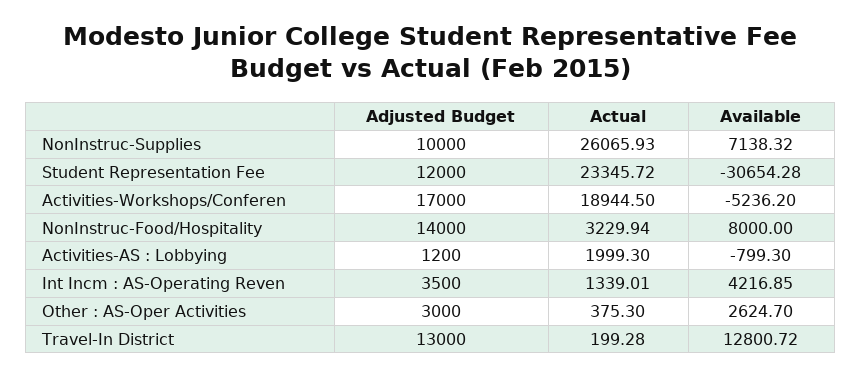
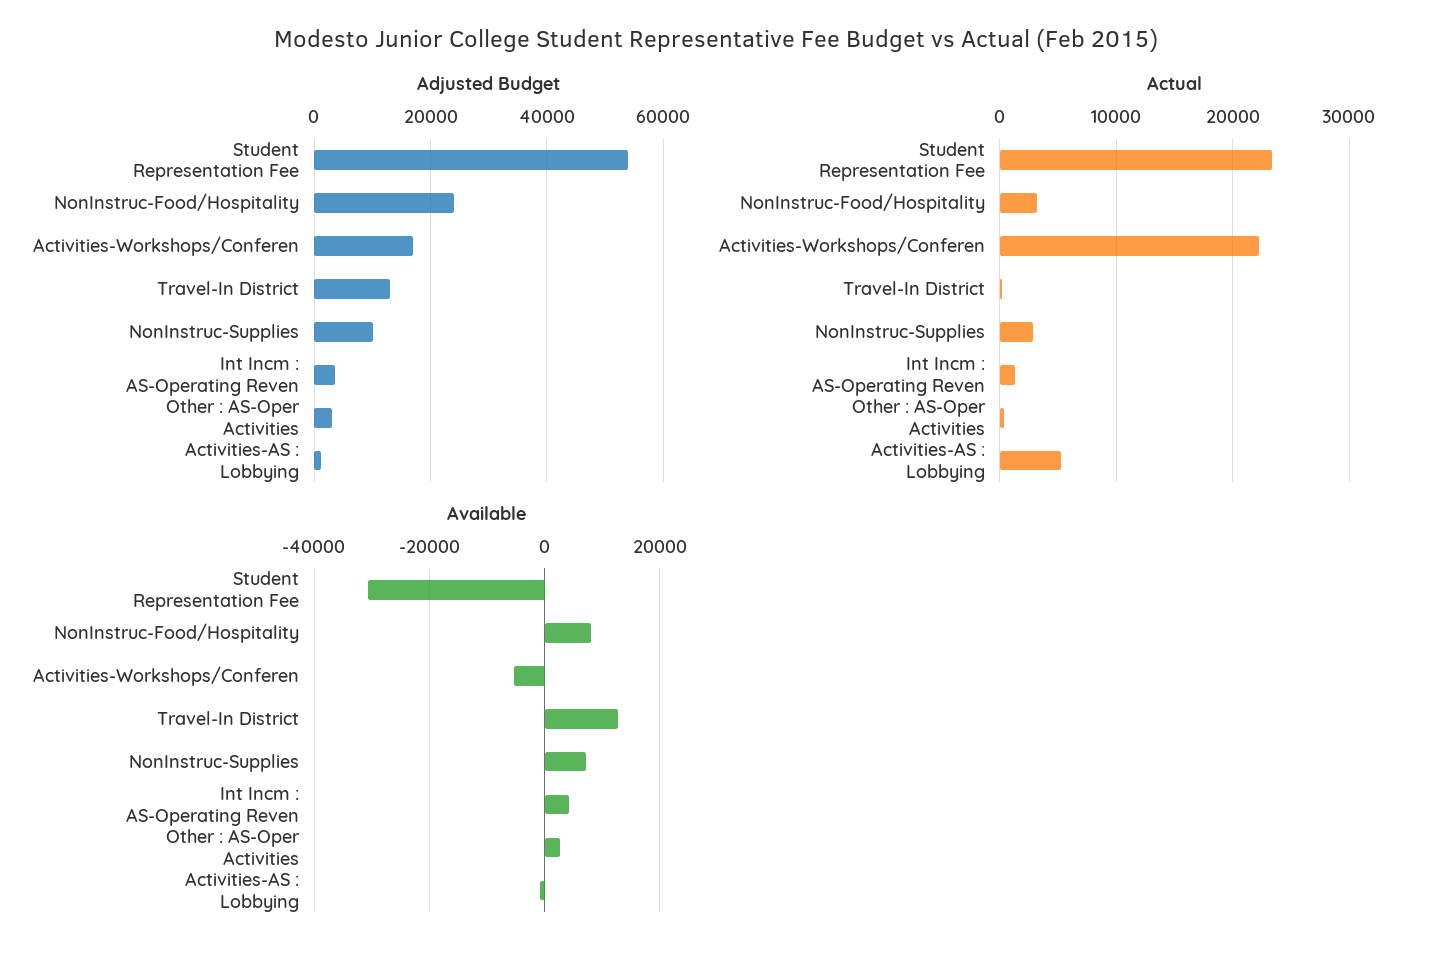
Actual, NonInstruc-Supplies: 26065.93 -> 3000
Adjusted Budget, Student Representation Fee: 12000 -> 54000
Actual, Activities-Workshops/Conferen: 18944.5 -> 22000
Adjusted Budget, NonInstruc-Food/Hospitality: 14000 -> 24000
Actual, Activities-AS : Lobbying: 1999.3 -> 5000

